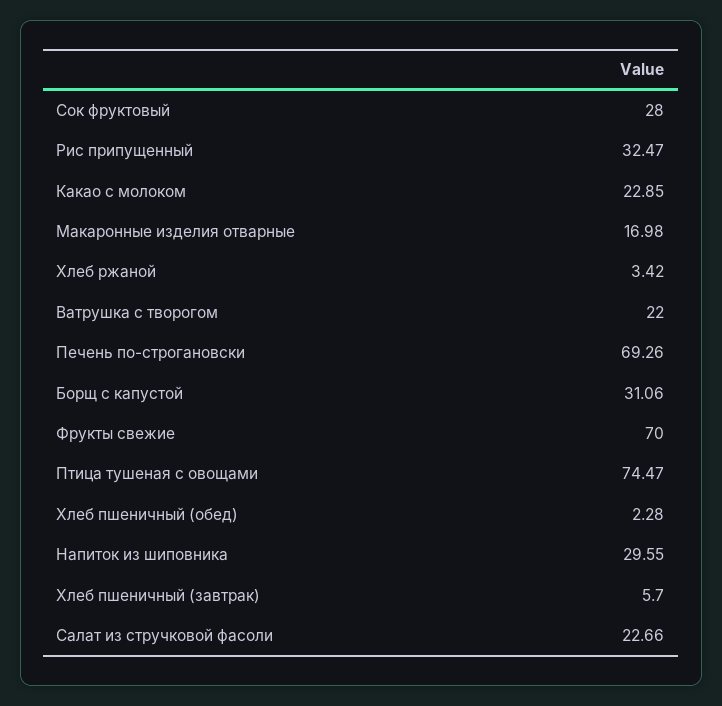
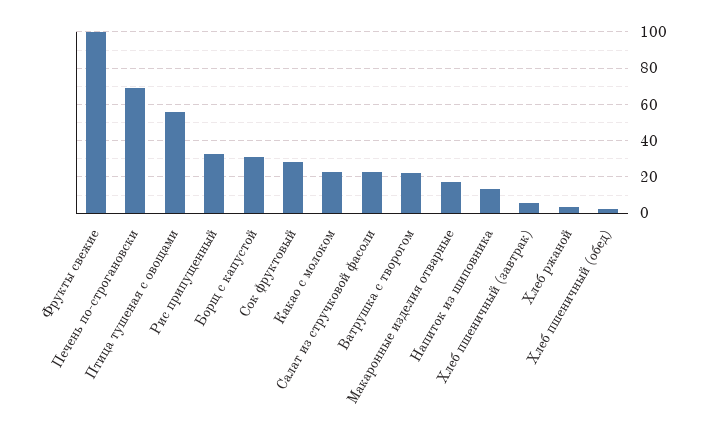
Фрукты свежие: 70 -> 100
Птица тушеная с овощами: 74.47 -> 55
Напиток из шиповника: 29.55 -> 15

